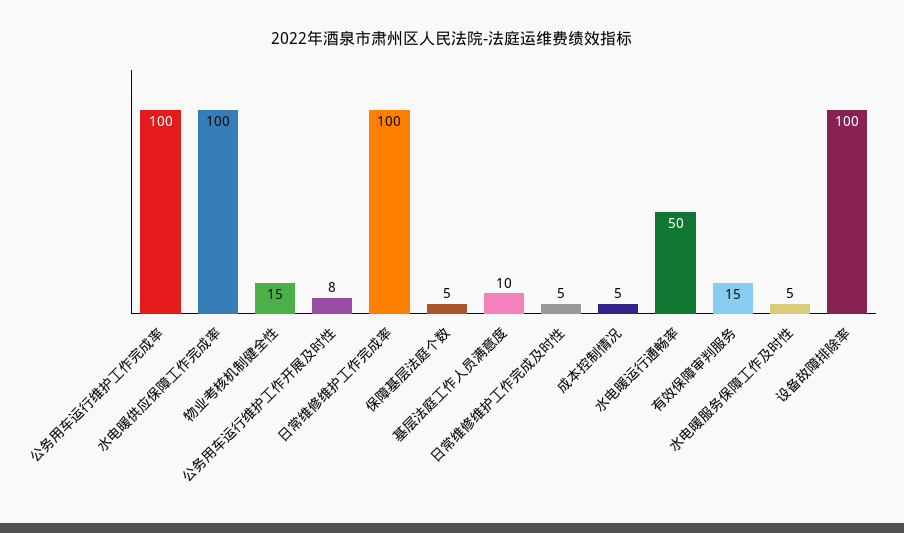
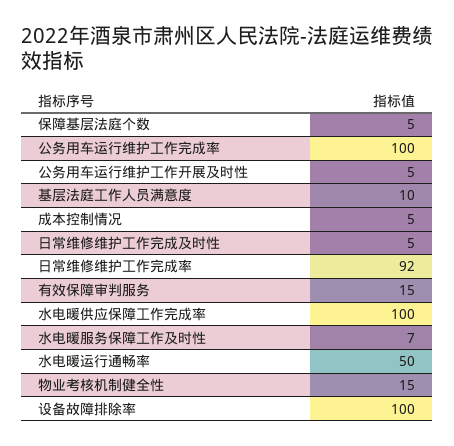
公务用车运行维护工作开展及时性: 8 -> 5
日常维修维护工作完成率: 100 -> 92
水电暖服务保障工作及时性: 5 -> 7

